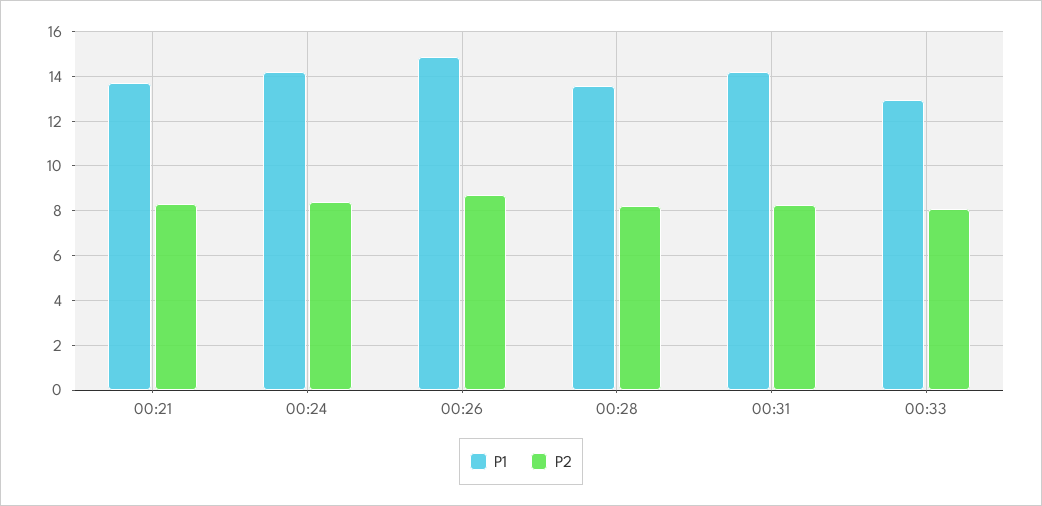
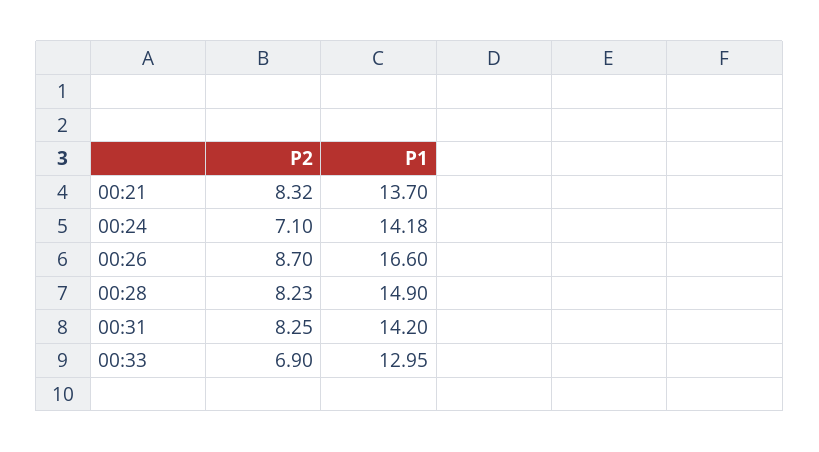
P2, 00:24: 8.5 -> 7.1
P1, 00:26: 15 -> 16.6
P1, 00:28: 13.5 -> 14.9
P2, 00:33: 8 -> 6.9

